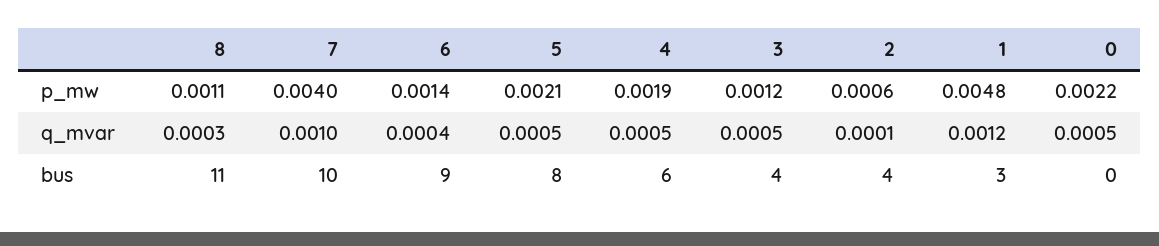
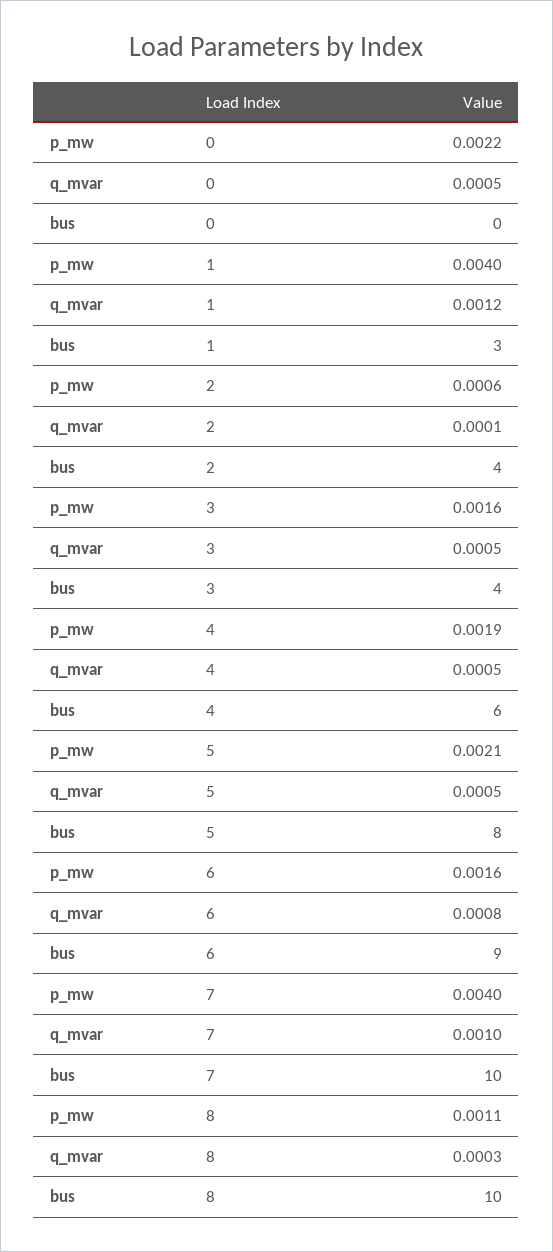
6, p_mw: 0.0014 -> 0.0016
3, p_mw: 0.0012 -> 0.0016
1, p_mw: 0.0048 -> 0.004
6, q_mvar: 0.0004 -> 0.0008
8, bus: 11 -> 10

